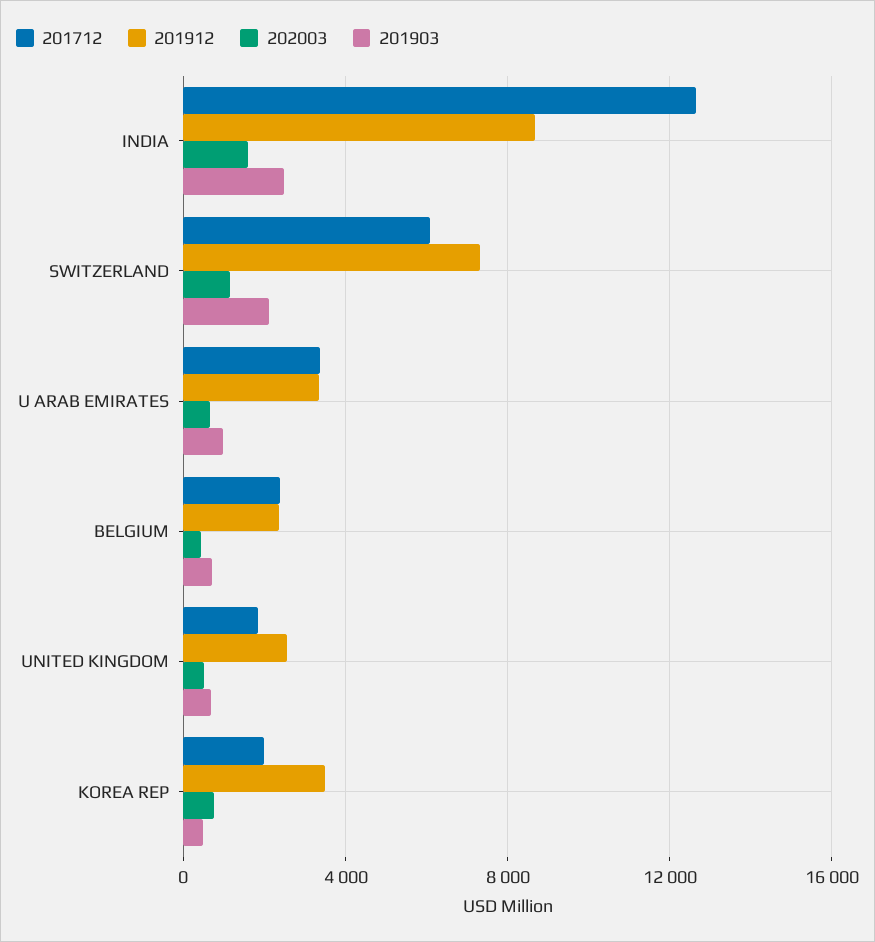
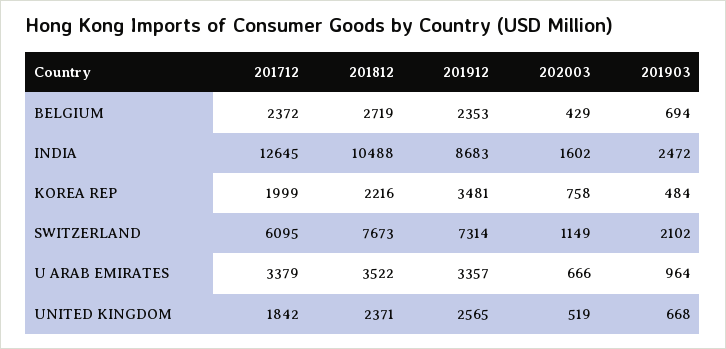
201812, BELGIUM: none -> 2719
201812, INDIA: none -> 10488
201812, KOREA REP: none -> 2216
201812, SWITZERLAND: none -> 7673
201812, U ARAB EMIRATES: none -> 3522
201812, UNITED KINGDOM: none -> 2371

